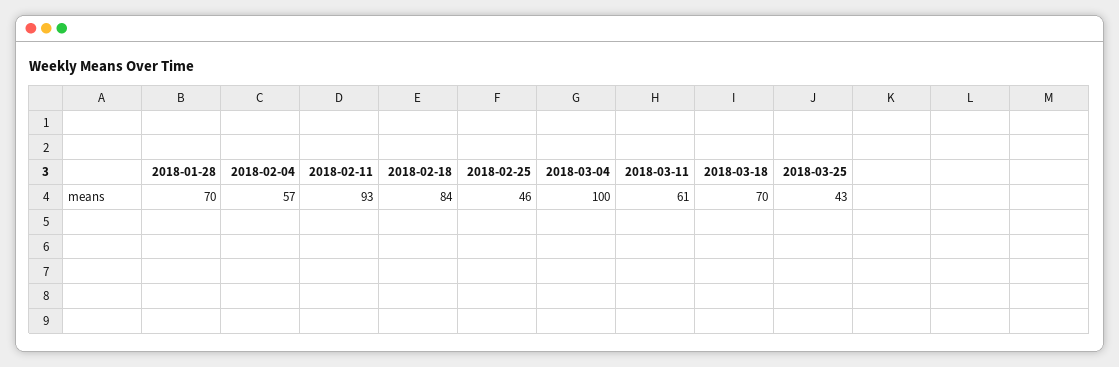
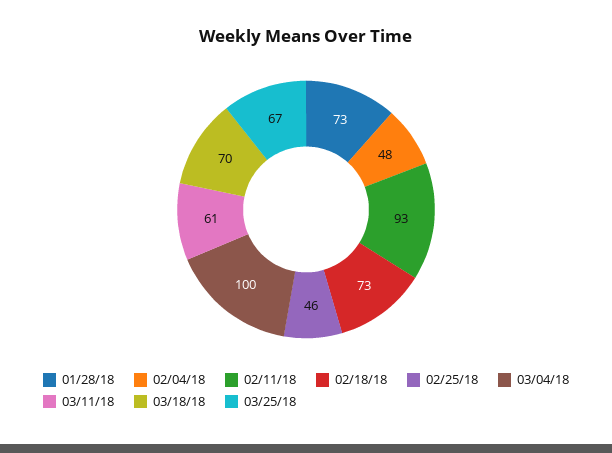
2018-01-28: 70 -> 73
2018-02-04: 57 -> 48
2018-02-18: 84 -> 73
2018-03-25: 43 -> 67

